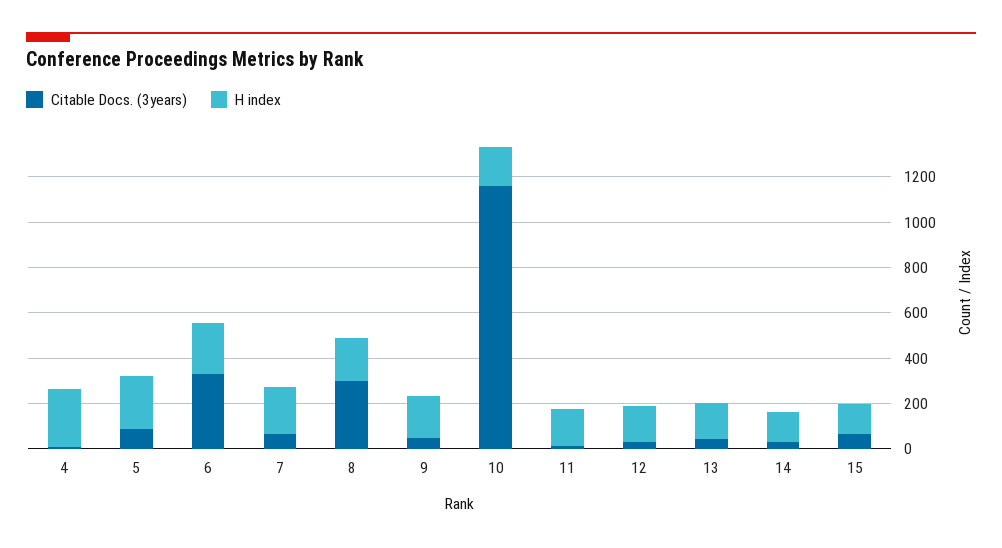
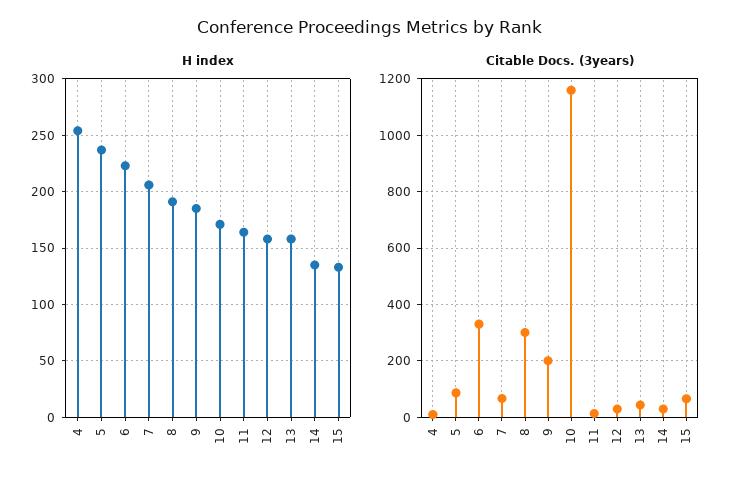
Citable Docs. (3years), 9: 50 -> 200

